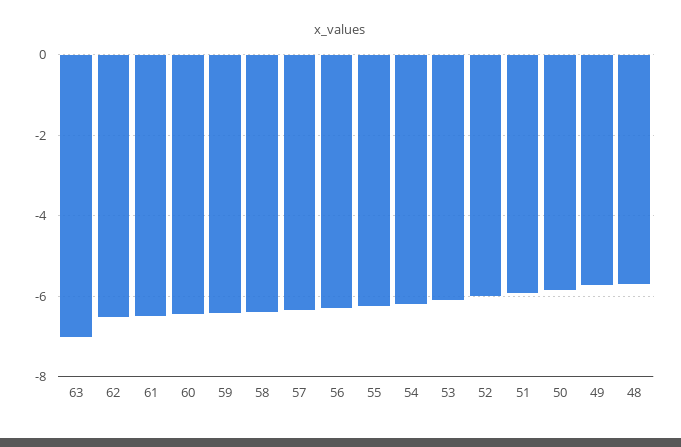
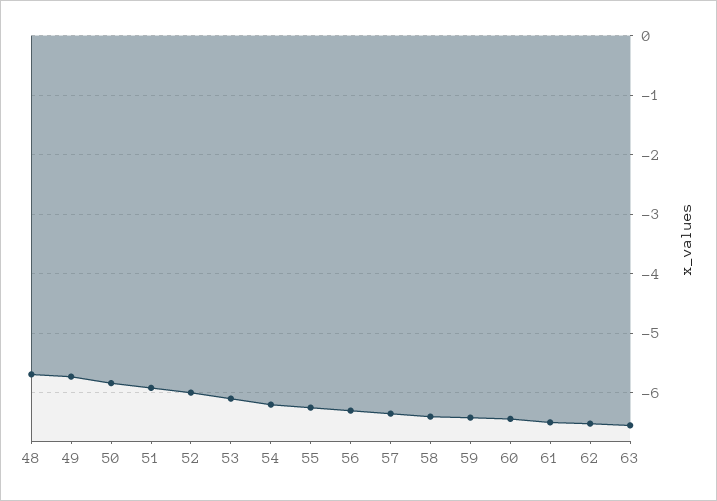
63: -7 -> -6.6

